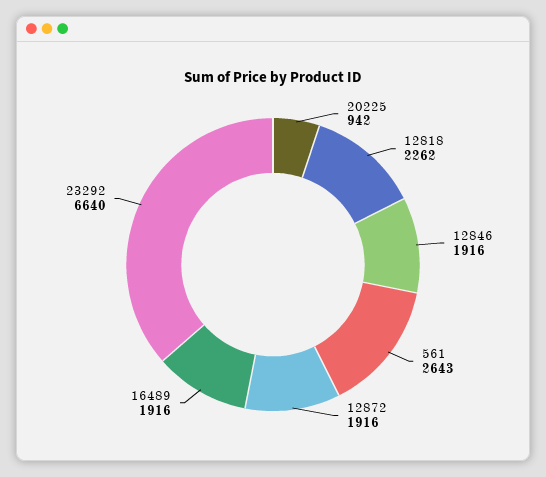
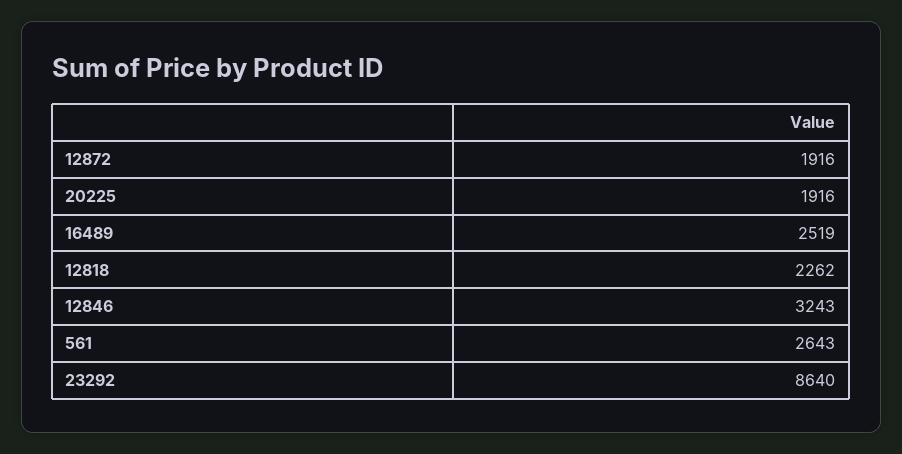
20225: 942 -> 1916
12846: 1916 -> 3243
16489: 1916 -> 2519
23292: 6640 -> 8640

